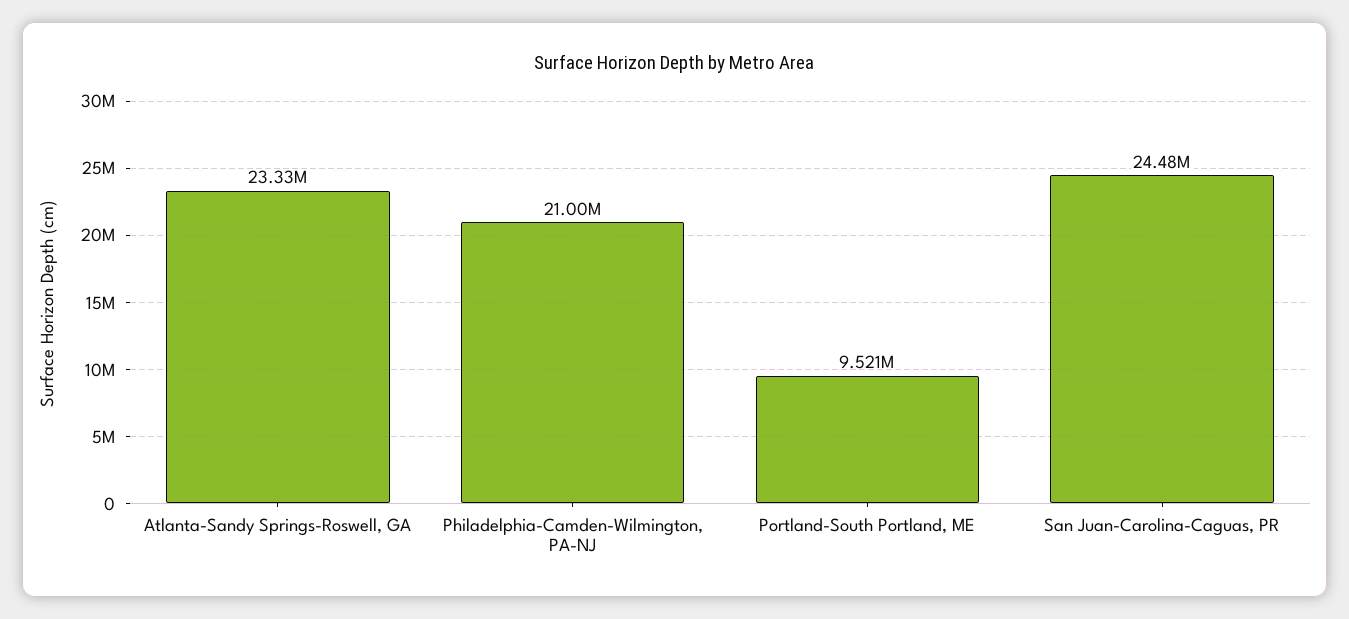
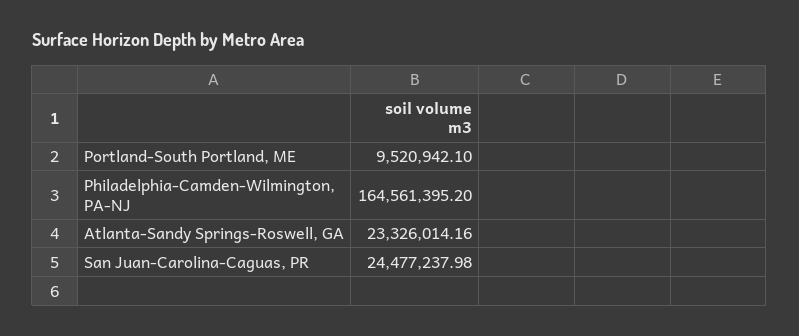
Philadelphia-Camden-Wilmington, PA-NJ: 21000000 -> 164561395.2

